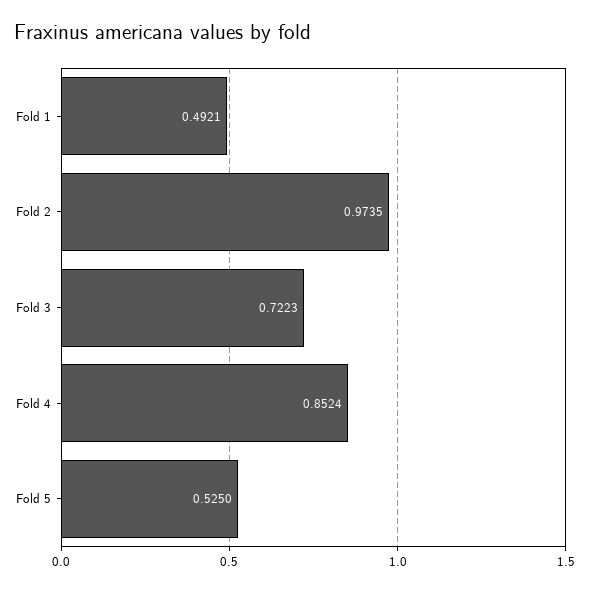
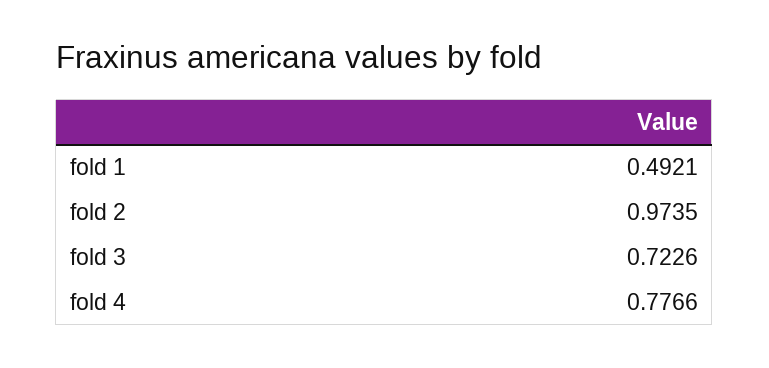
Fold 3: 0.7223 -> 0.7226
Fold 4: 0.8524 -> 0.7766
Fold 5: 0.525 -> none

